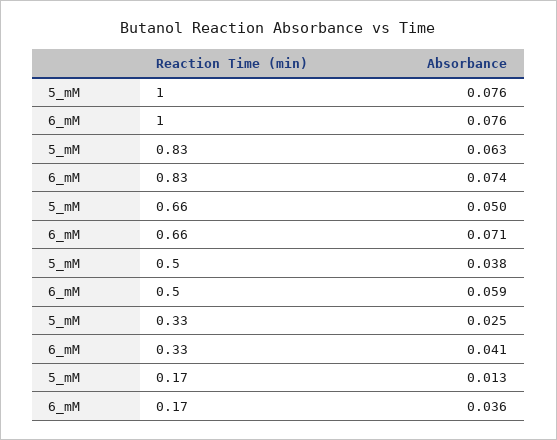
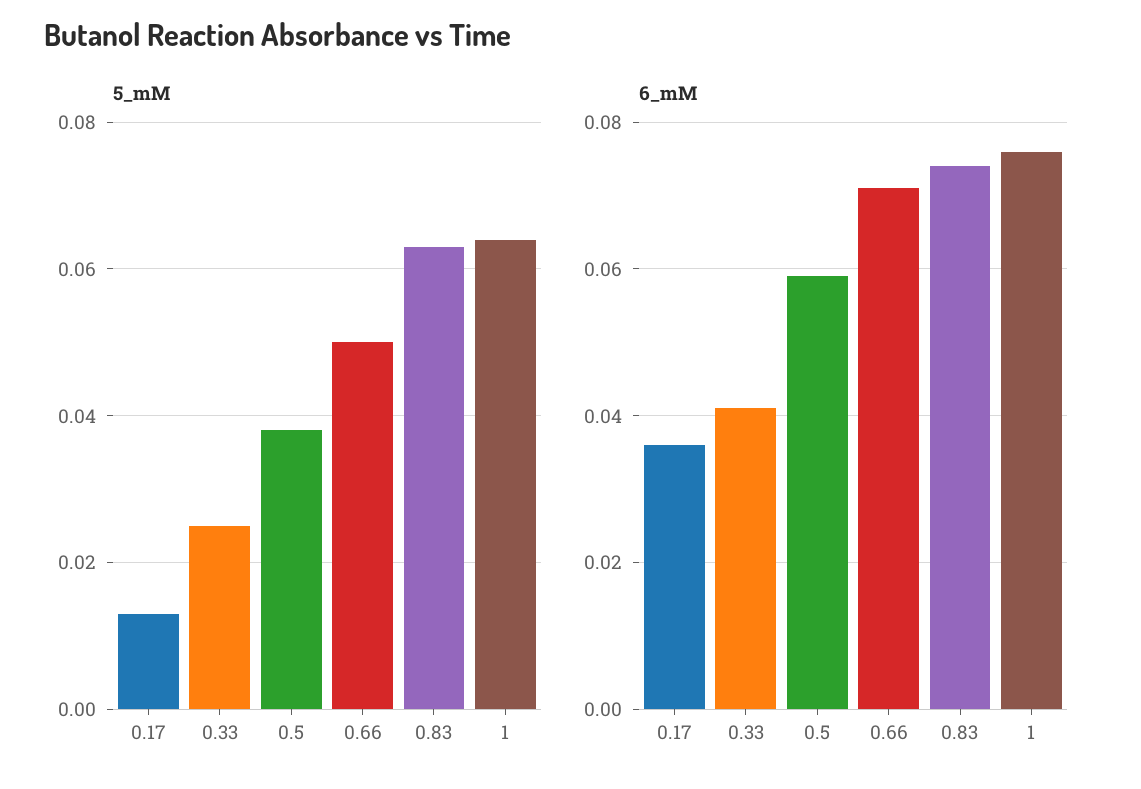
5_mM, 1: 0.076 -> 0.065

